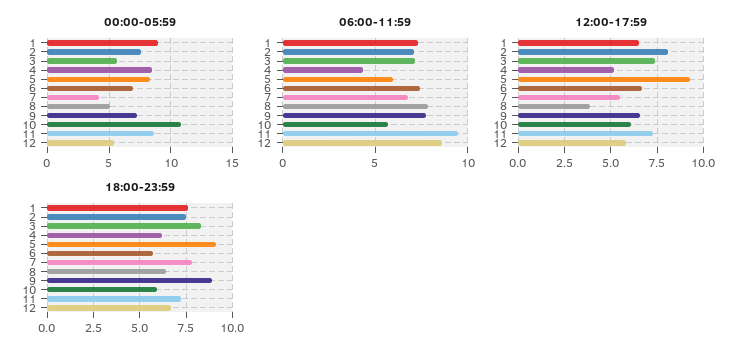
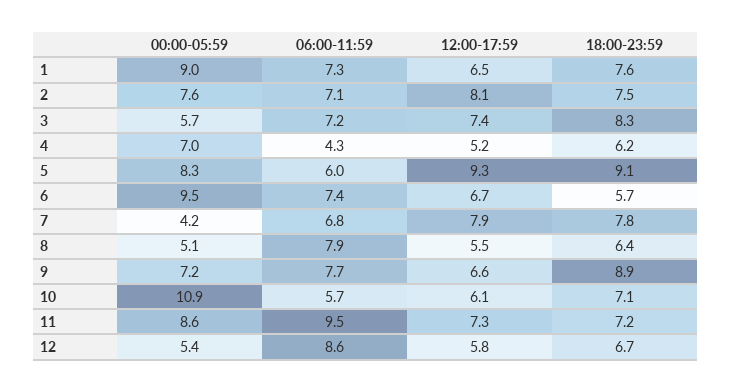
00:00-05:59, 4: 8.5 -> 7
00:00-05:59, 6: 7 -> 9.5
12:00-17:59, 7: 5.5 -> 7.9
12:00-17:59, 8: 4 -> 5.5
18:00-23:59, 10: 6 -> 7.1

